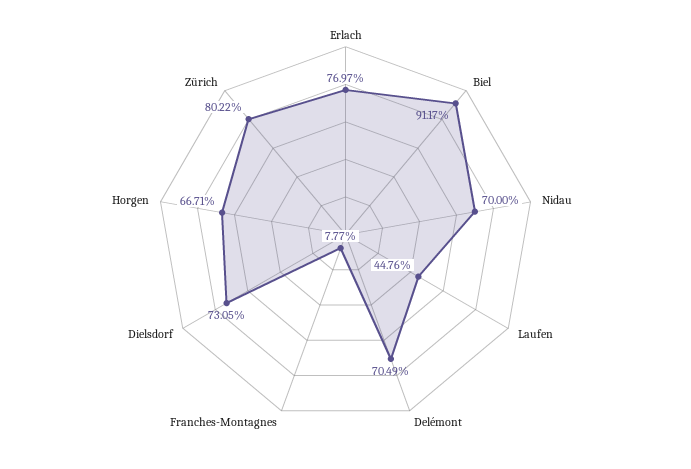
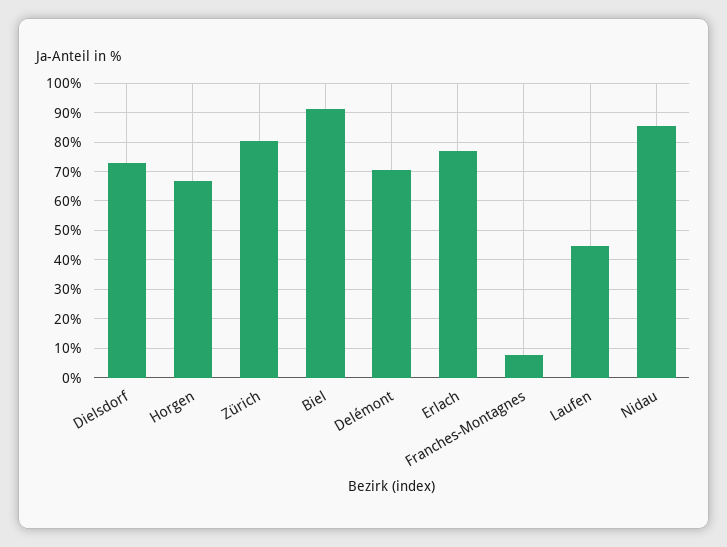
Nidau: 70 -> 85

